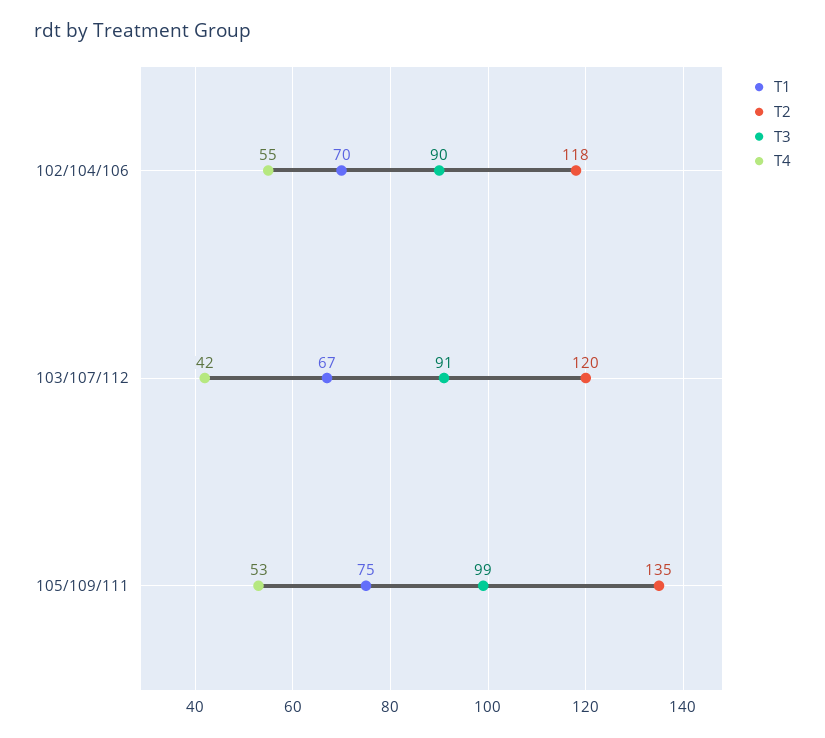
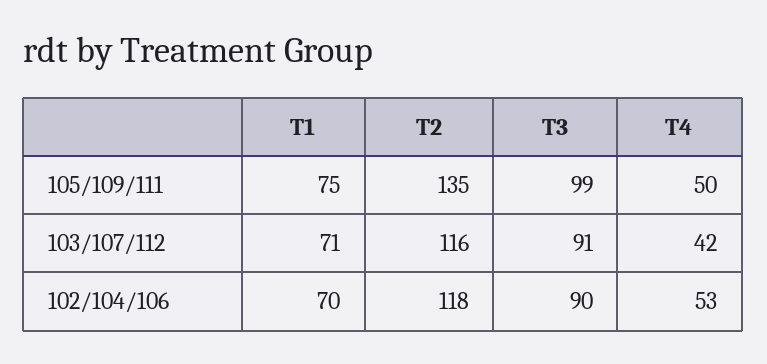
T4, 102/104/106: 55 -> 53
T1, 103/107/112: 67 -> 71
T2, 103/107/112: 120 -> 116
T4, 105/109/111: 53 -> 50

